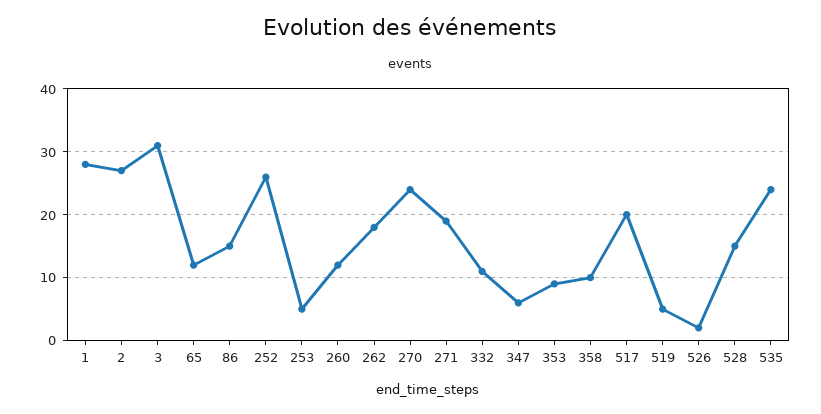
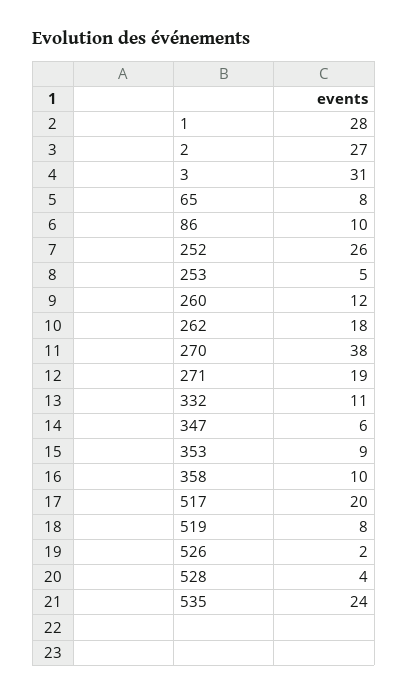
65: 12 -> 8
86: 15 -> 10
270: 24 -> 38
519: 5 -> 8
528: 15 -> 4

